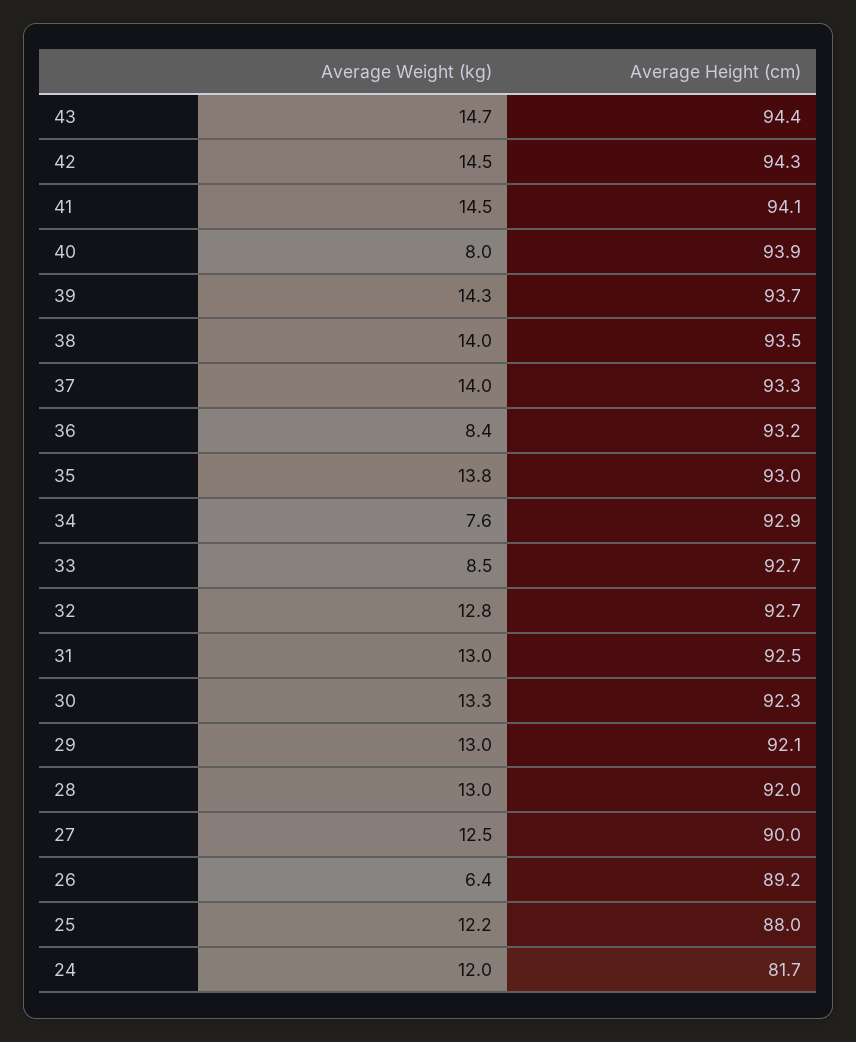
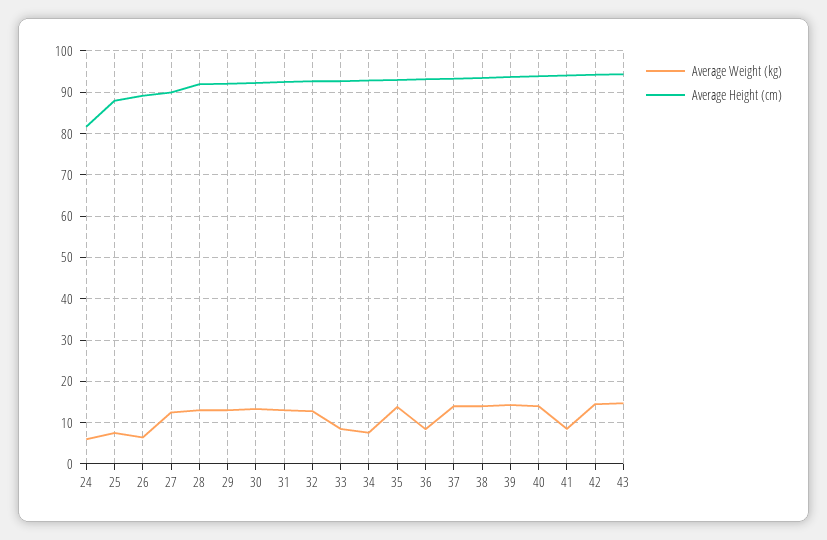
Average Weight (kg), 41: 14.5 -> 8
Average Weight (kg), 40: 8 -> 14
Average Weight (kg), 25: 12.2 -> 8
Average Weight (kg), 24: 12 -> 6

